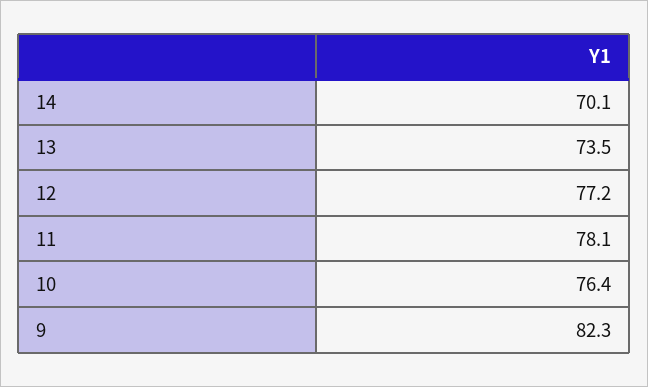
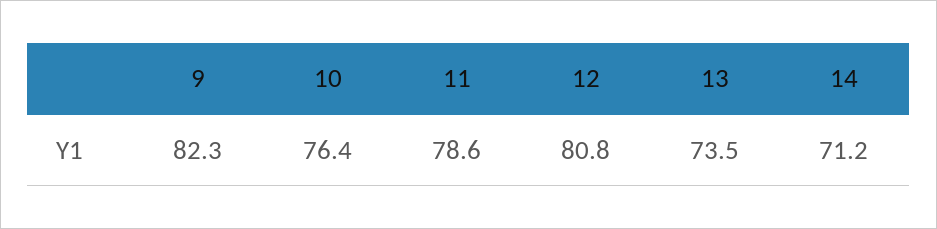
14: 70.1 -> 71.2
12: 77.2 -> 80.8
11: 78.1 -> 78.6

